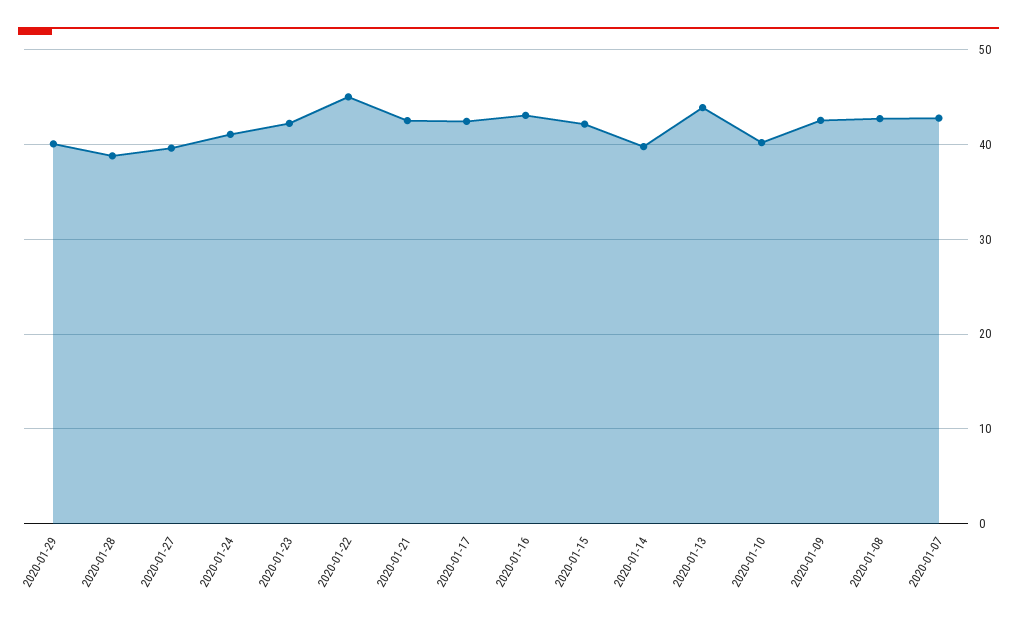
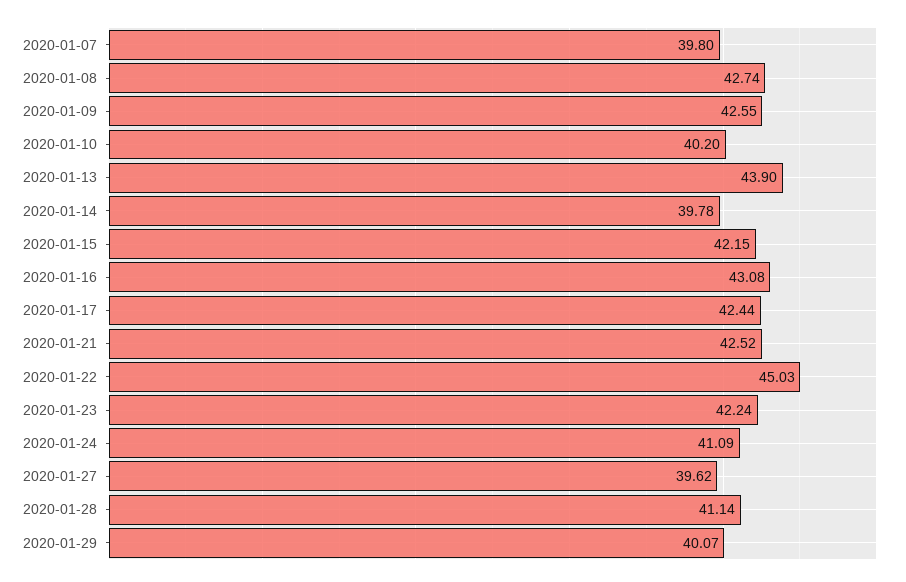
2020-01-28: 39 -> 41.14
2020-01-07: 43 -> 39.8

